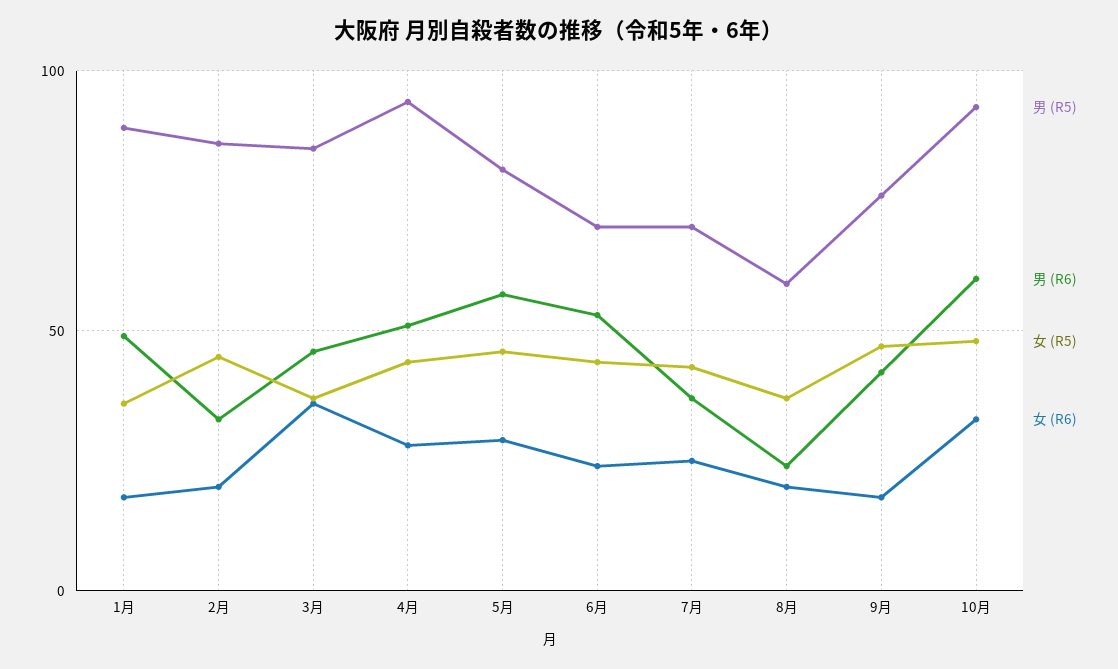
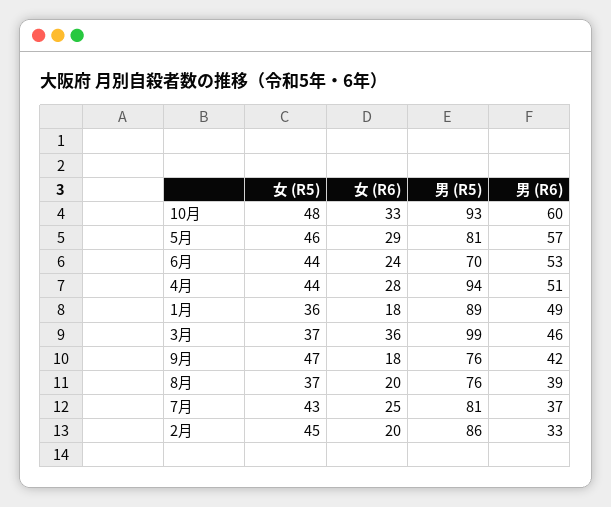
男 (R5), 3月: 85 -> 99
男 (R5), 7月: 70 -> 81
男 (R5), 8月: 60 -> 76
男 (R6), 8月: 25 -> 39

